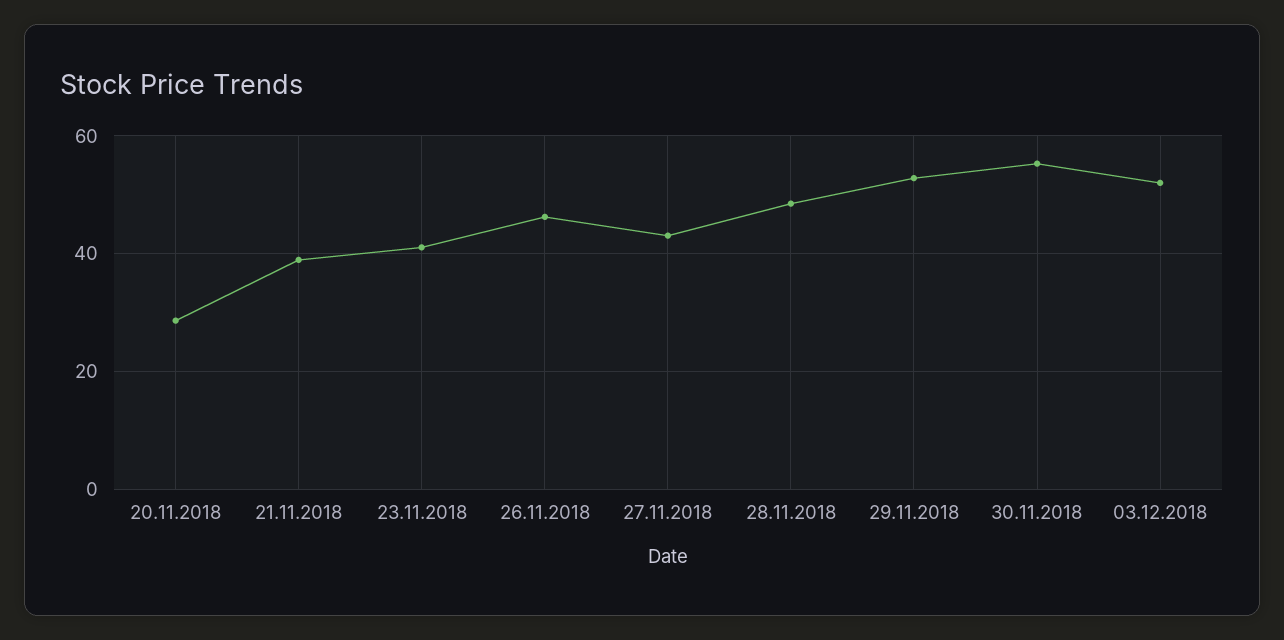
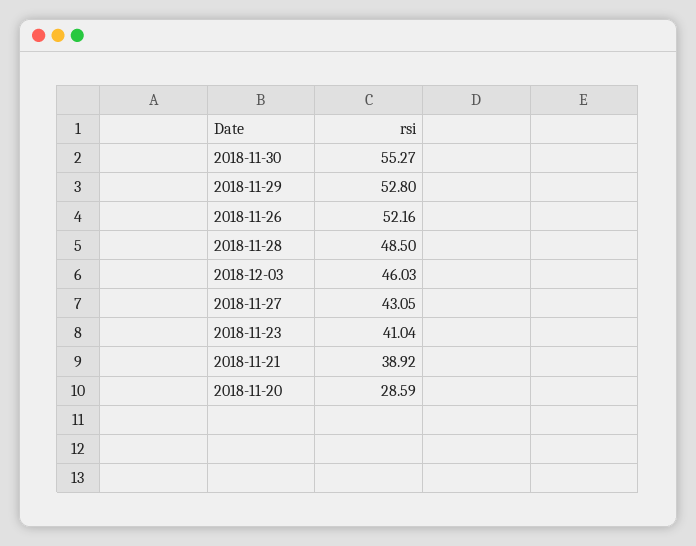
26.11.2018: 46 -> 52.16
03.12.2018: 52 -> 46.03

